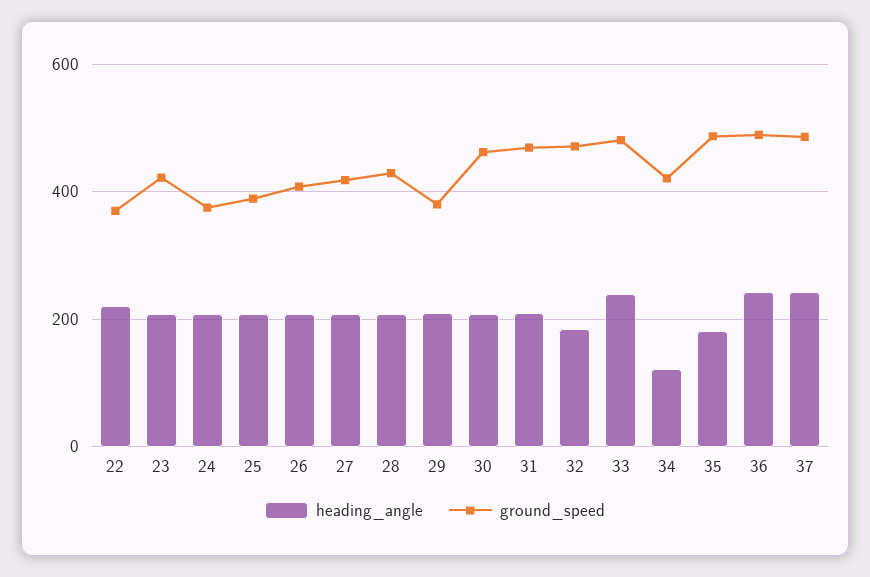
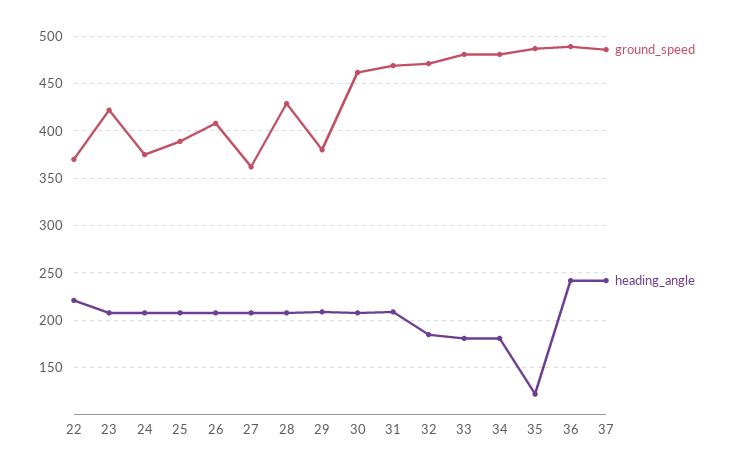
ground_speed, 27: 420 -> 360
heading_angle, 33: 240 -> 180
heading_angle, 34: 120 -> 180
ground_speed, 34: 420 -> 480
heading_angle, 35: 180 -> 120

